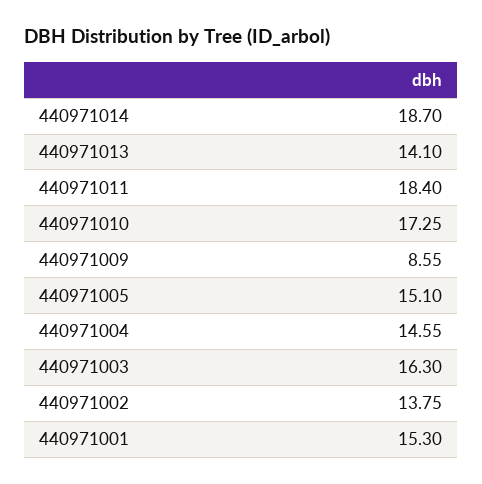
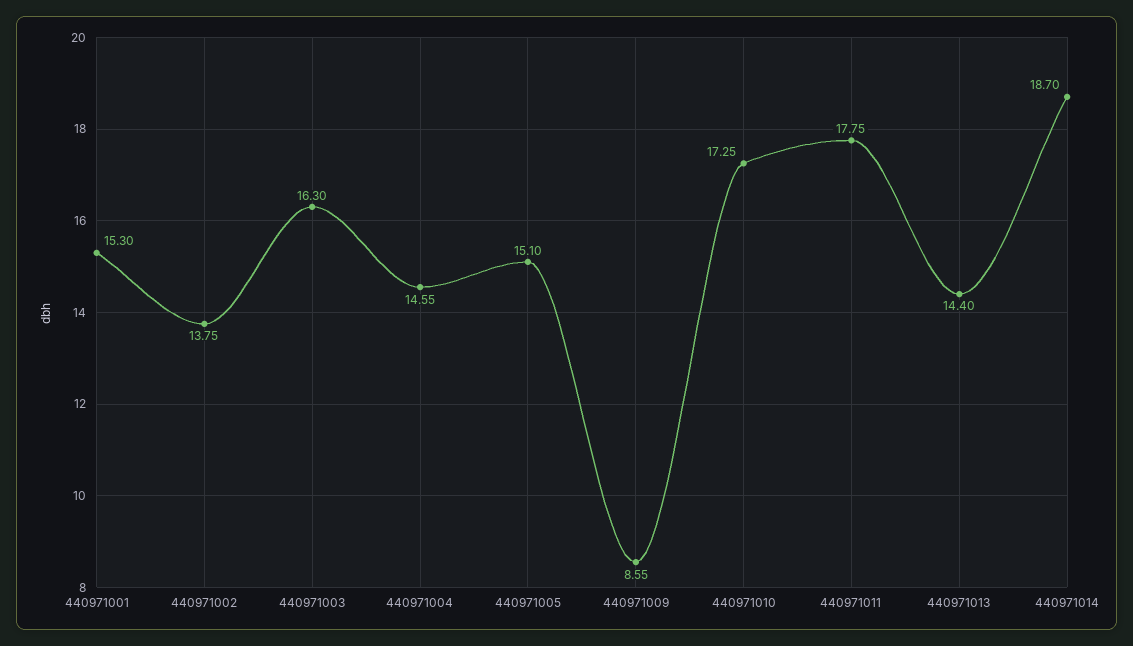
440971013: 14.1 -> 14.4
440971011: 18.4 -> 17.75

